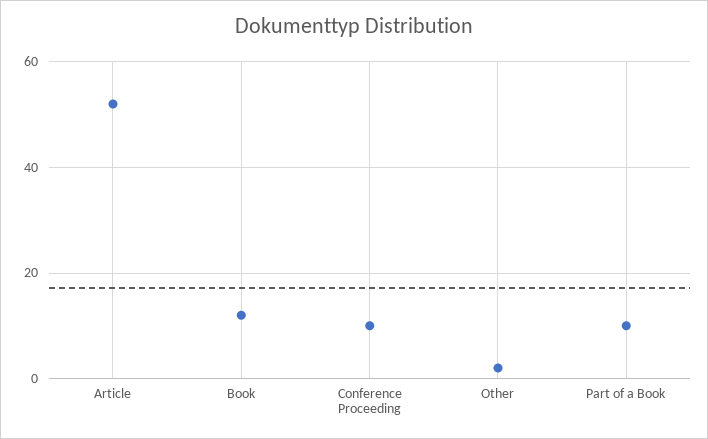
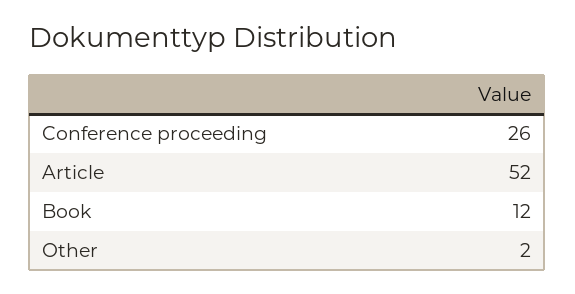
Conference Proceeding: 10 -> 26
Part of a Book: 10 -> none

